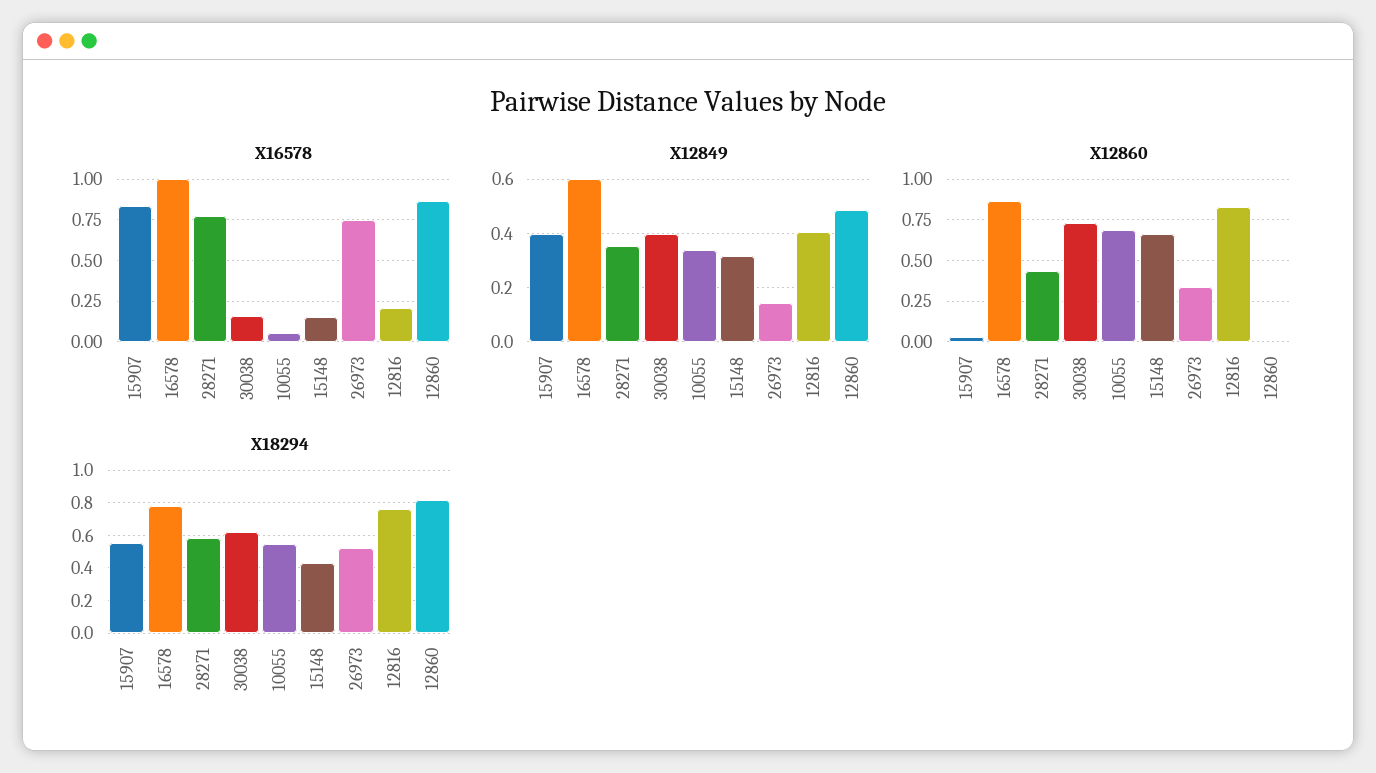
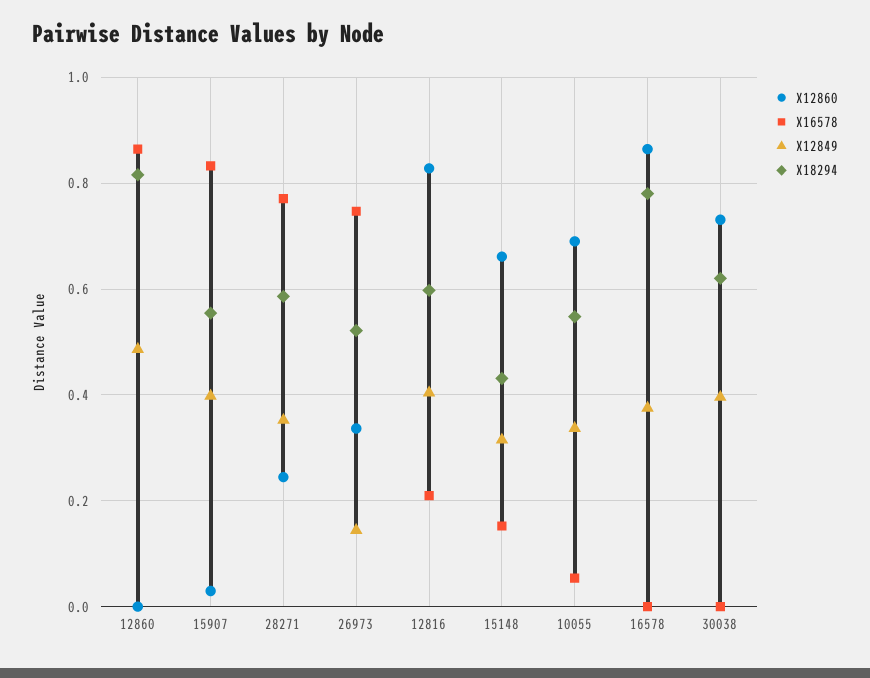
X16578, 16578: 1 -> 0
X16578, 30038: 0.15 -> 0
X12849, 16578: 0.6 -> 0.38
X12860, 28271: 0.45 -> 0.24
X18294, 12816: 0.75 -> 0.6

